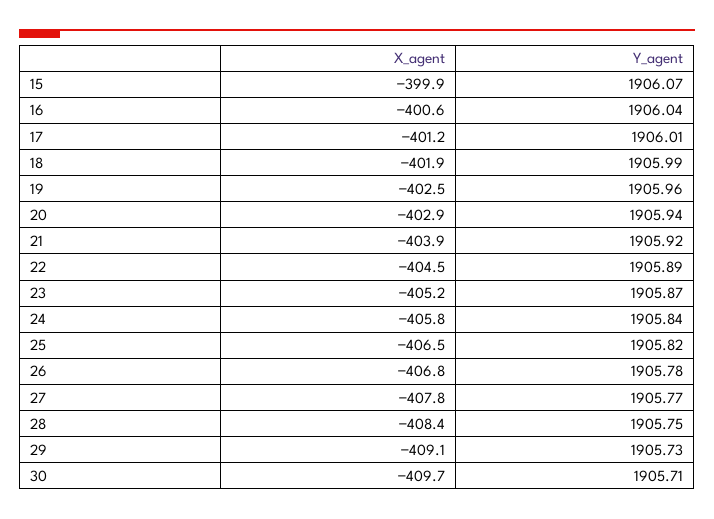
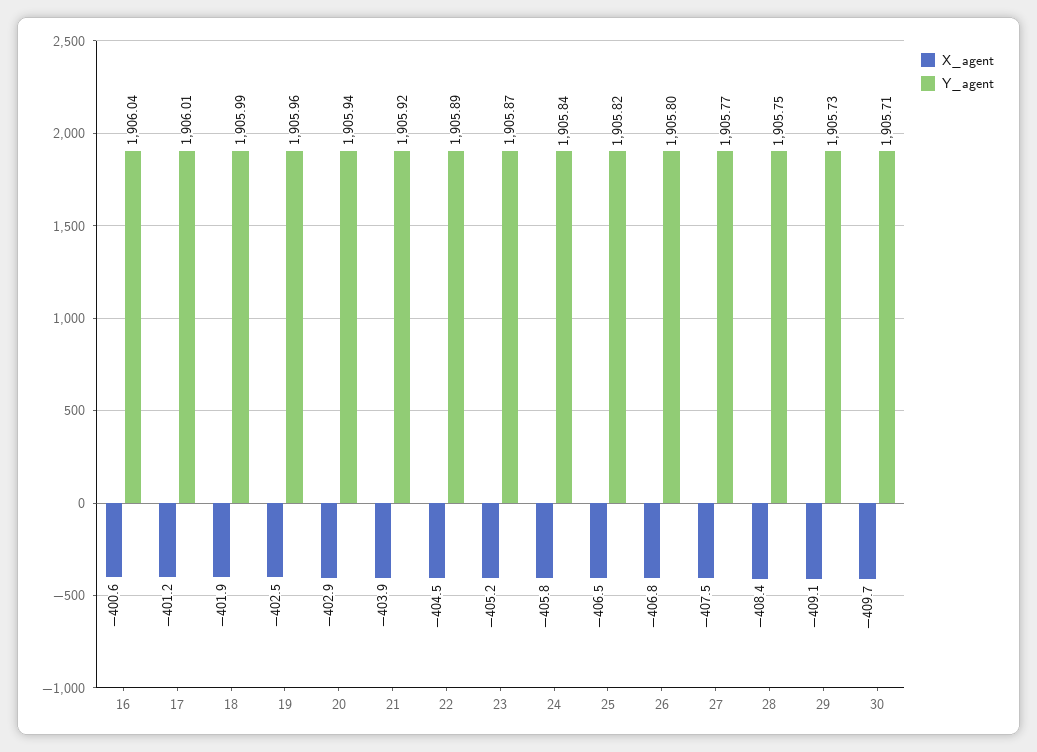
X_agent, 15: -399.9 -> none
Y_agent, 15: 1906.07 -> none
Y_agent, 26: 1905.78 -> 1905.8
X_agent, 27: -407.8 -> -407.5

